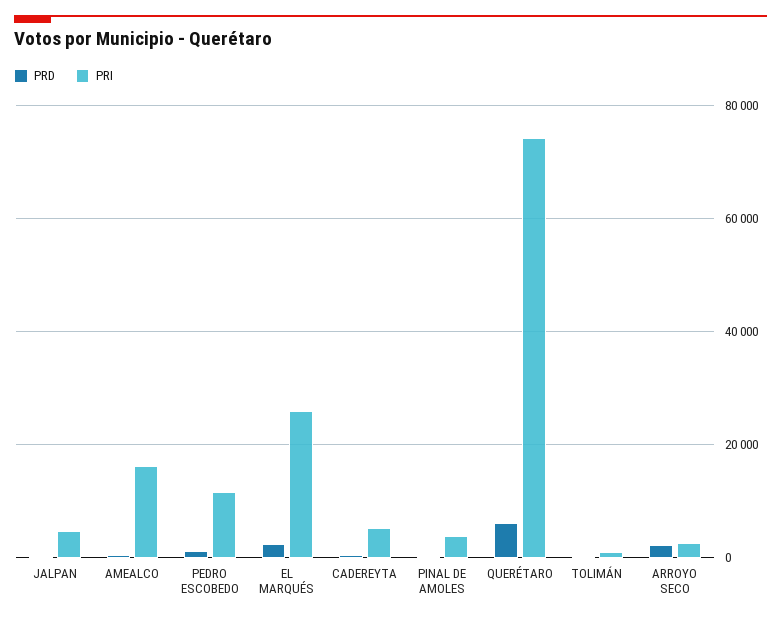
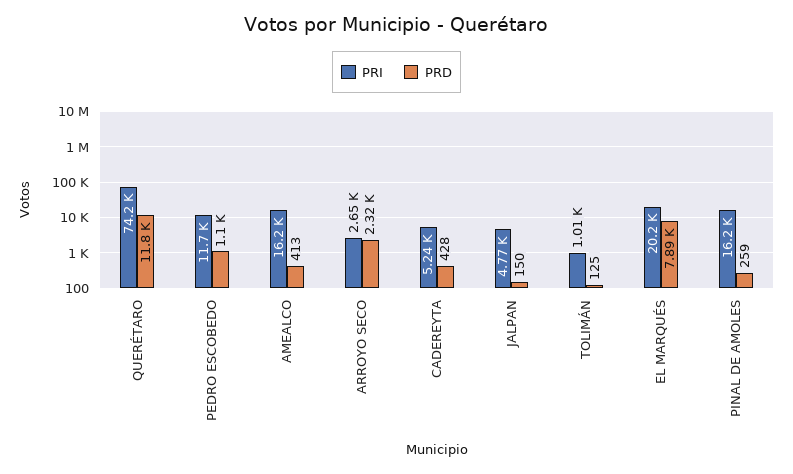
PRD, EL MARQUÉS: 2000 -> 7890
PRI, EL MARQUÉS: 26000 -> 20200
PRI, PINAL DE AMOLES: 4000 -> 16200
PRD, QUERÉTARO: 6000 -> 11800

